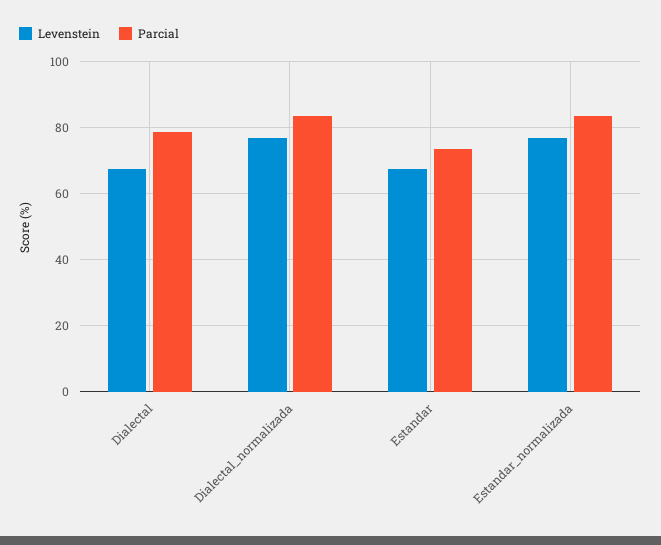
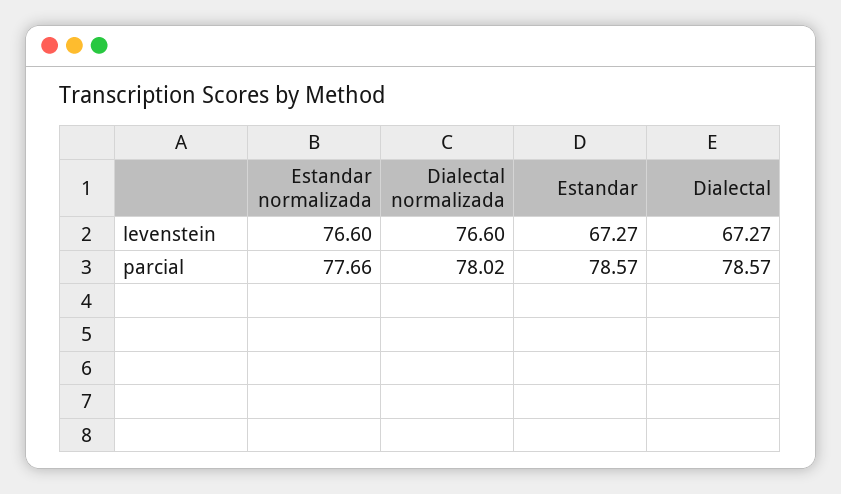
Parcial, Dialectal_normalizada: 84 -> 78.02
Parcial, Estandar: 74 -> 78.57
Parcial, Estandar_normalizada: 84 -> 77.66

